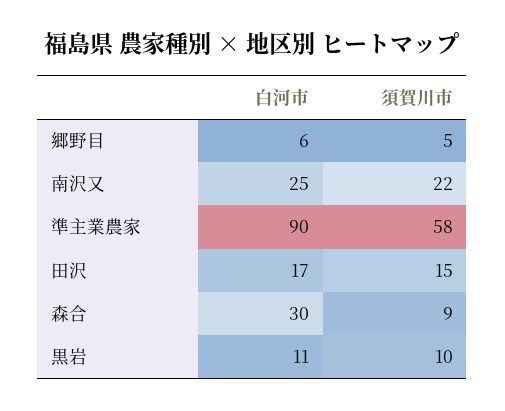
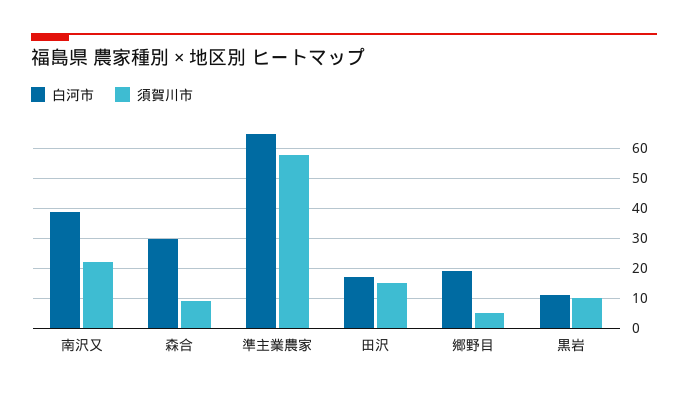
白河市, 郷野目: 6 -> 20
白河市, 南沢又: 25 -> 40
白河市, 準主業農家: 90 -> 65

